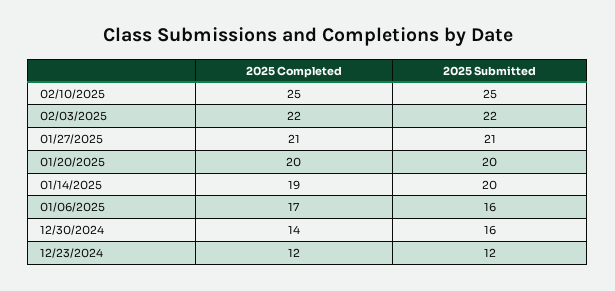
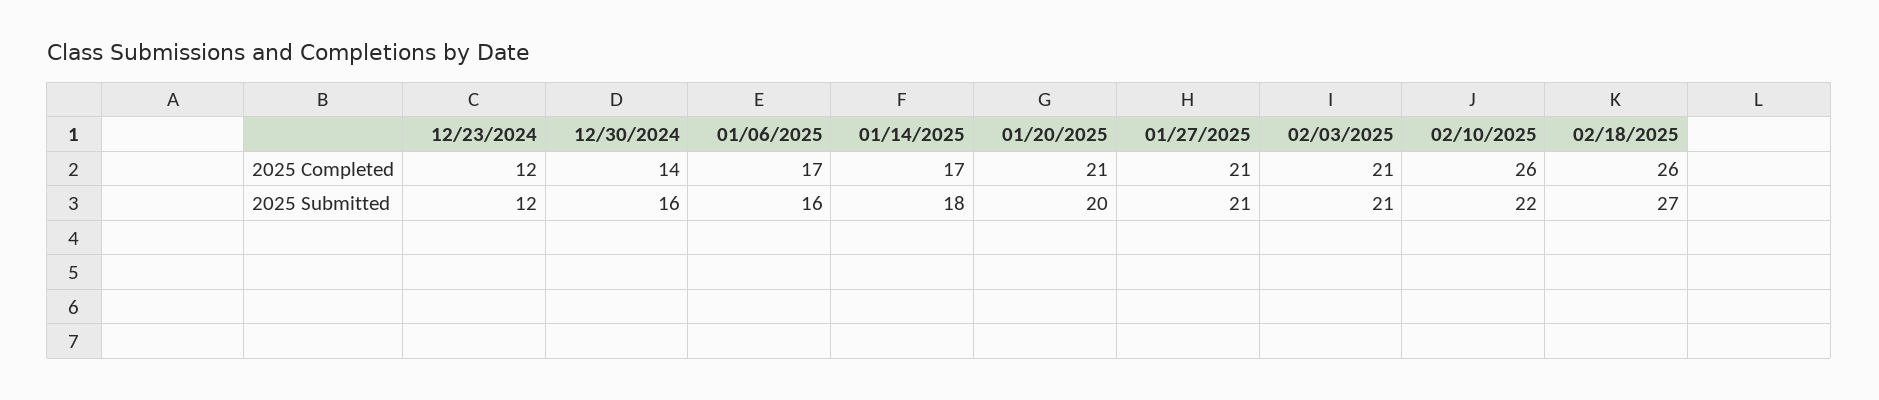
2025 Completed, 02/10/2025: 25 -> 26
2025 Submitted, 02/10/2025: 25 -> 22
2025 Completed, 02/03/2025: 22 -> 21
2025 Submitted, 02/03/2025: 22 -> 21
2025 Completed, 01/20/2025: 20 -> 21
2025 Completed, 01/14/2025: 19 -> 17
2025 Submitted, 01/14/2025: 20 -> 18
2025 Completed, 02/18/2025: none -> 26
2025 Submitted, 02/18/2025: none -> 27

